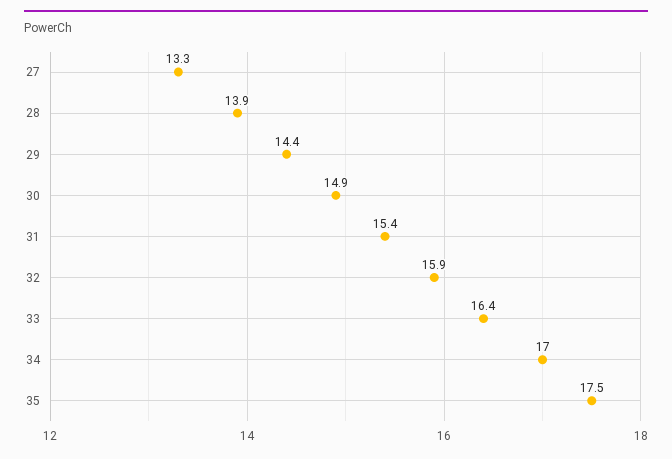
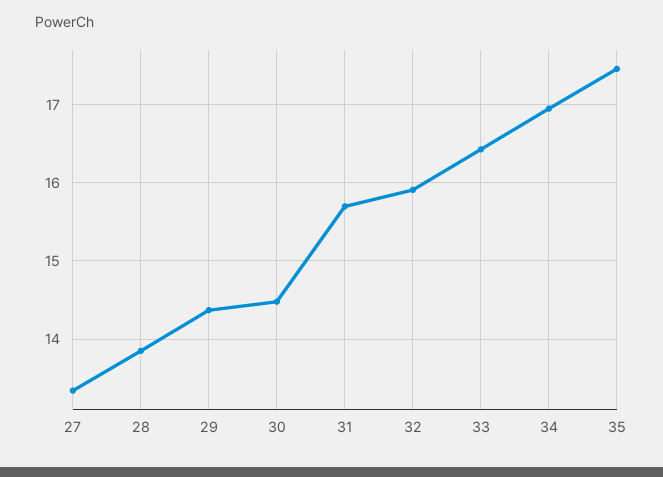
30: 14.9 -> 14.5
31: 15.4 -> 15.7

